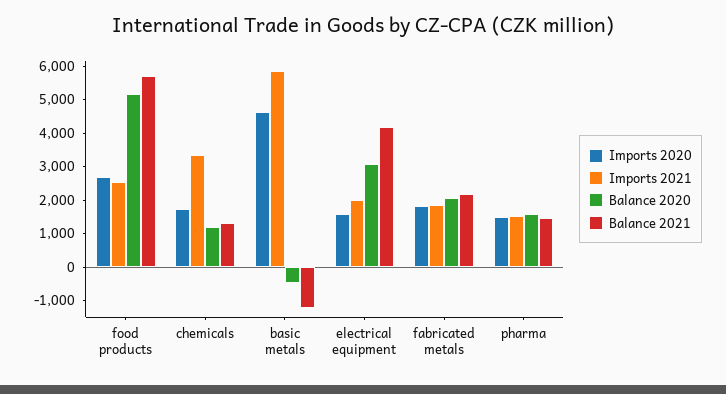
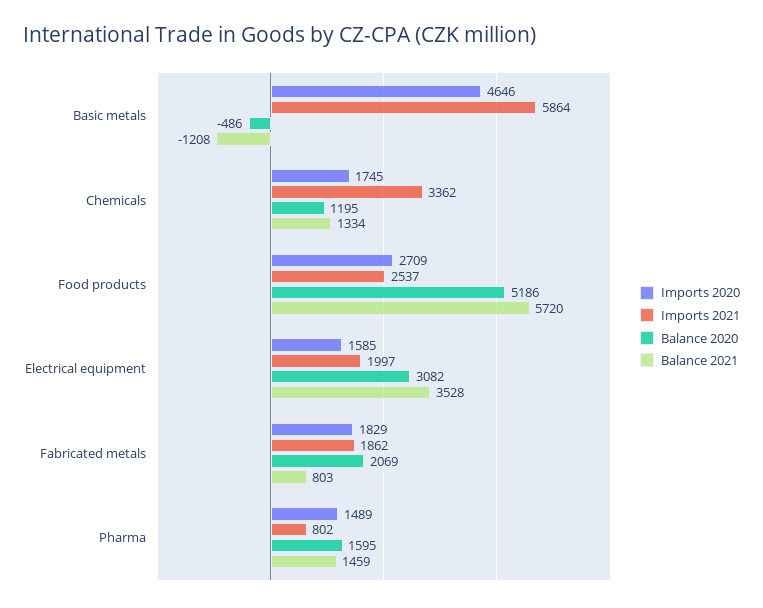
Balance 2021, electrical equipment: 4250 -> 3528
Balance 2021, fabricated metals: 2250 -> 803
Imports 2021, pharma: 1500 -> 802

